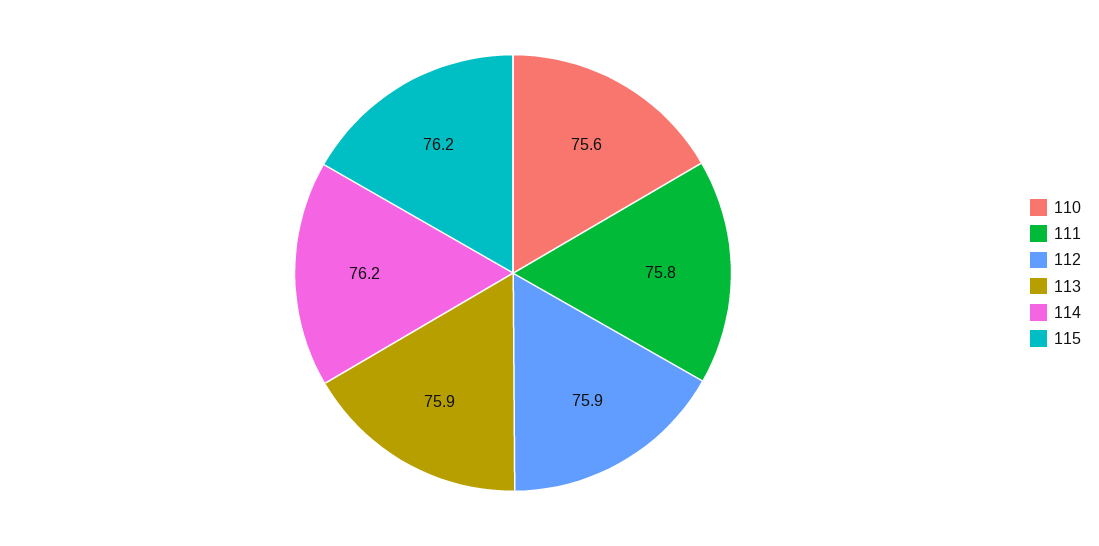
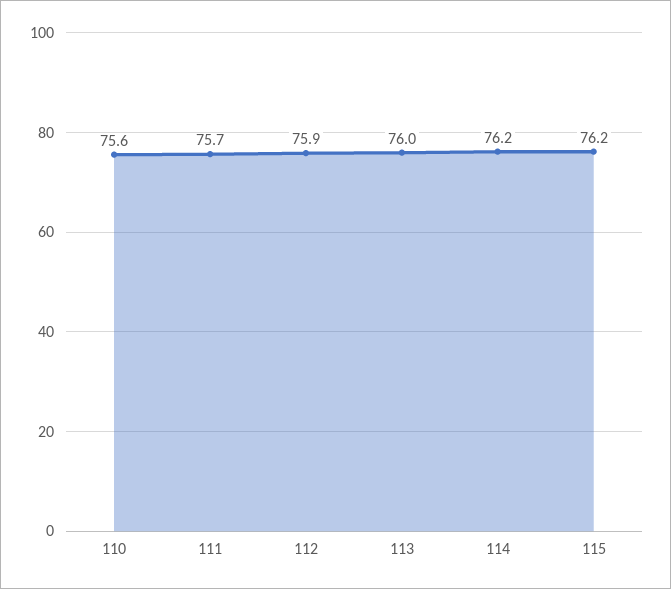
111: 75.8 -> 75.7
113: 75.9 -> 76

